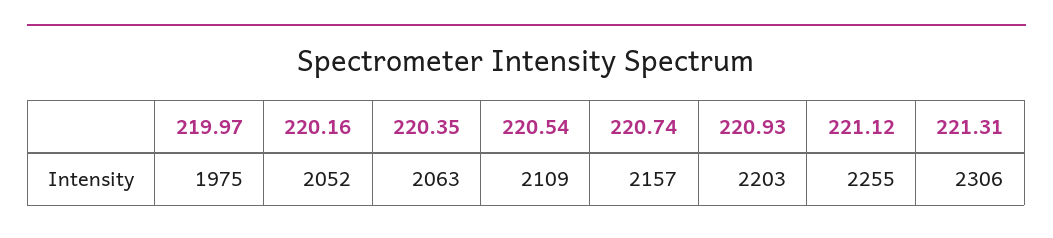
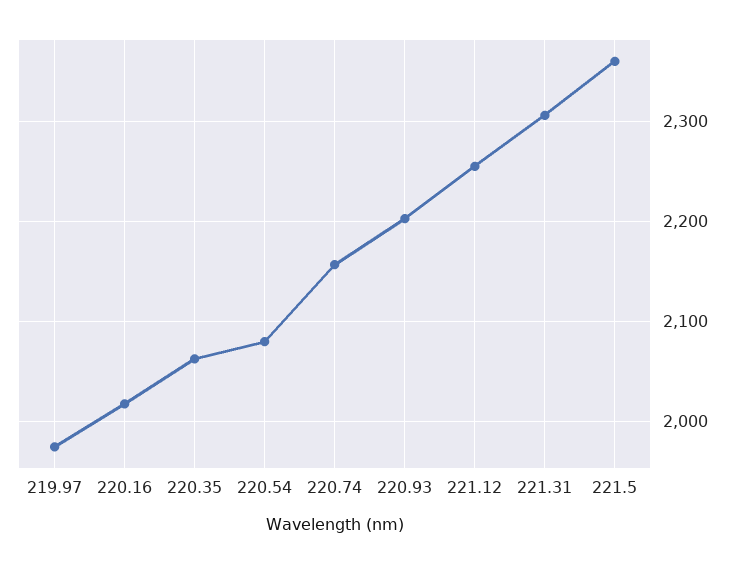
220.16: 2052 -> 2020
220.54: 2109 -> 2080
221.5: none -> 2360

